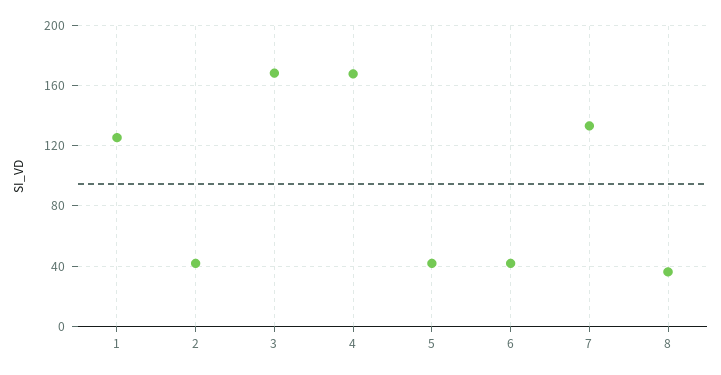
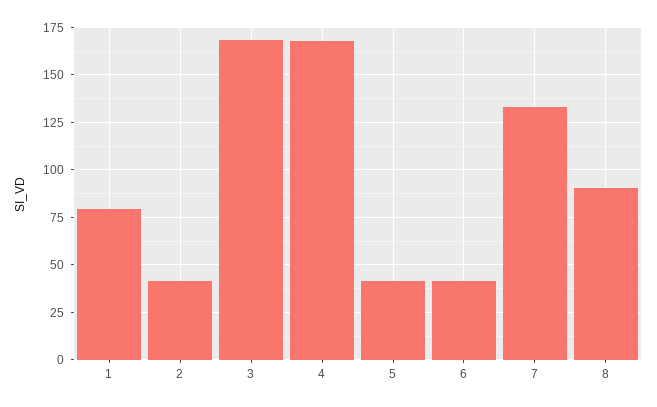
1: 125 -> 80
8: 35 -> 90

